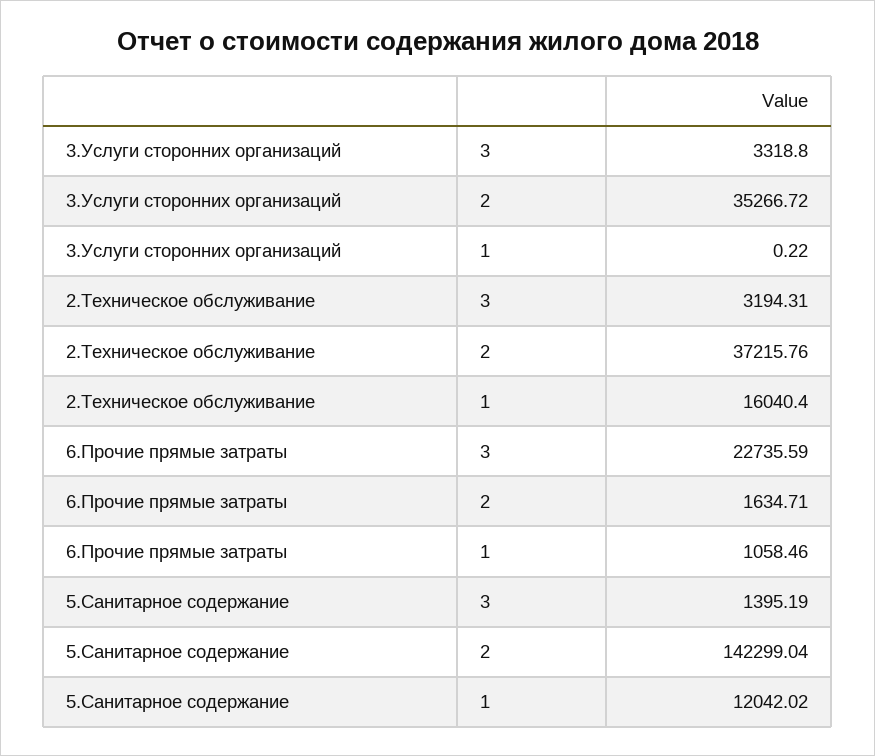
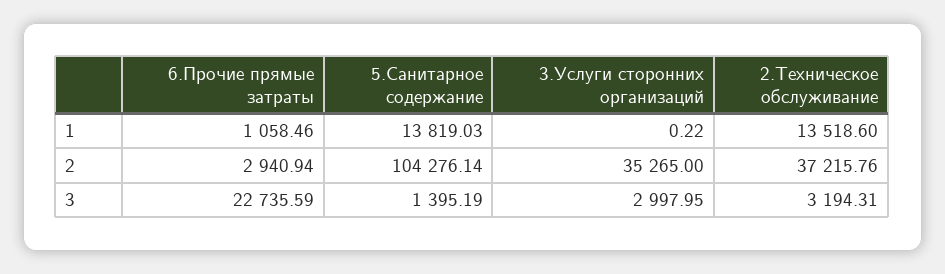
3.Услуги сторонних организаций, 3: 3318.8 -> 2997.95
3.Услуги сторонних организаций, 2: 35266.72 -> 35265
2.Техническое обслуживание, 1: 16040.4 -> 13518.6
6.Прочие прямые затраты, 2: 1634.71 -> 2940.94
5.Санитарное содержание, 2: 142299.04 -> 104276.14
5.Санитарное содержание, 1: 12042.02 -> 13819.03

